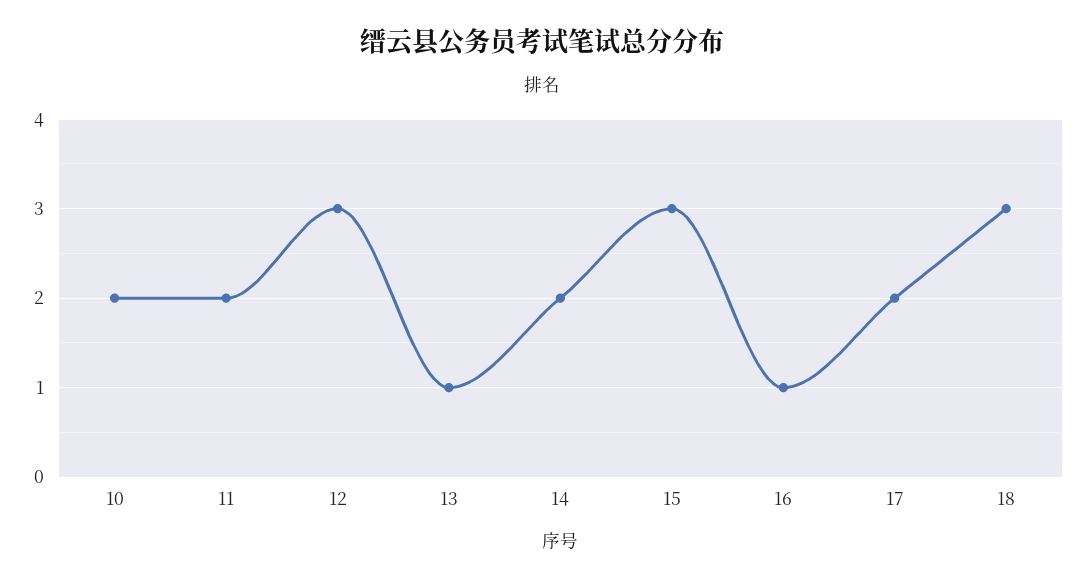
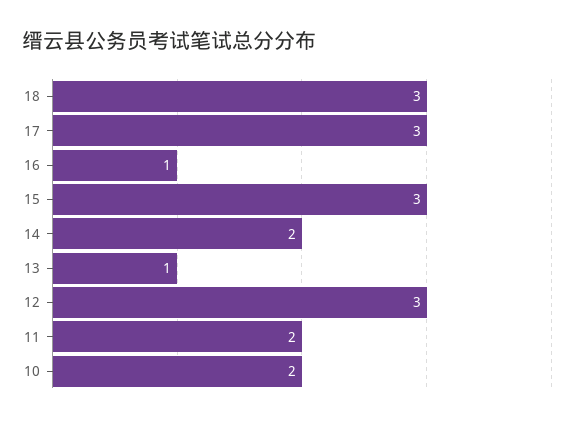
17: 2 -> 3

